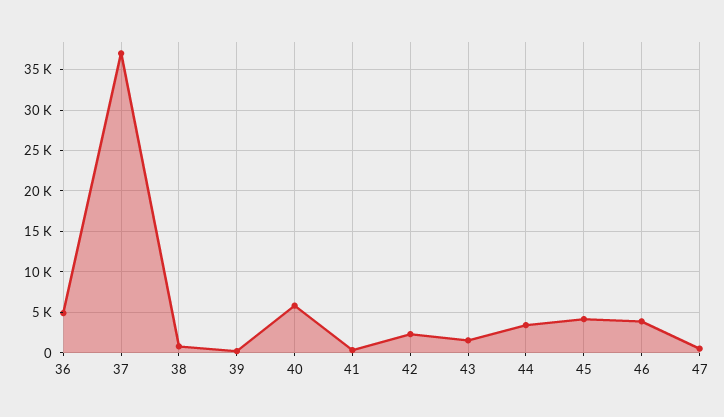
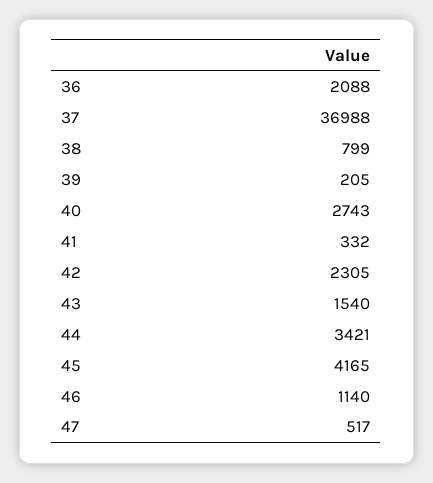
36: 5000 -> 2088
40: 6000 -> 2743
46: 4000 -> 1140

